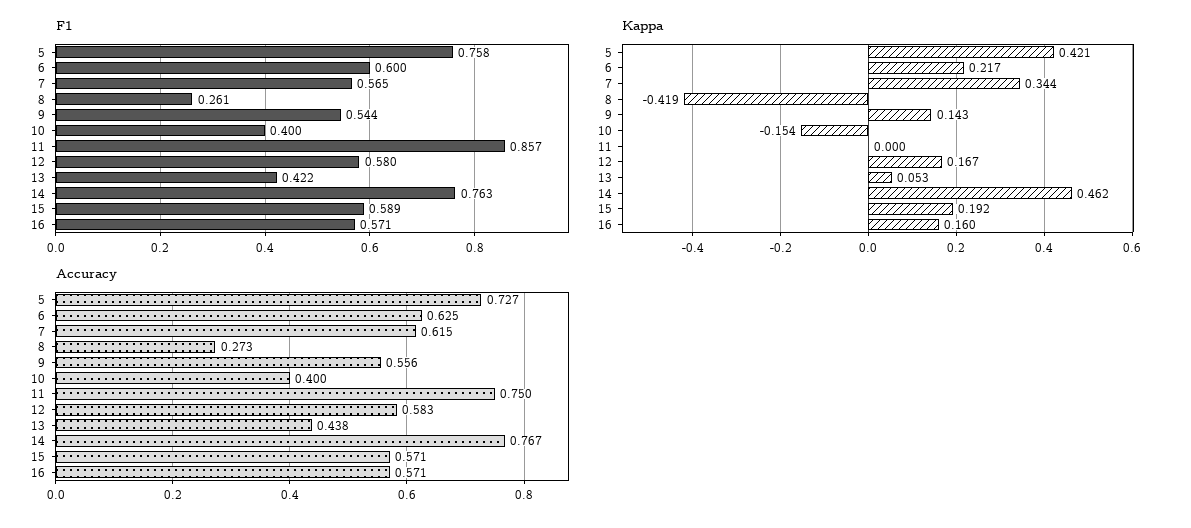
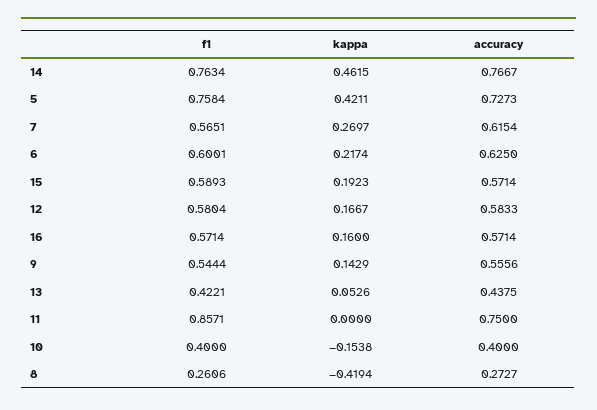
Kappa, 7: 0.344 -> 0.2697

